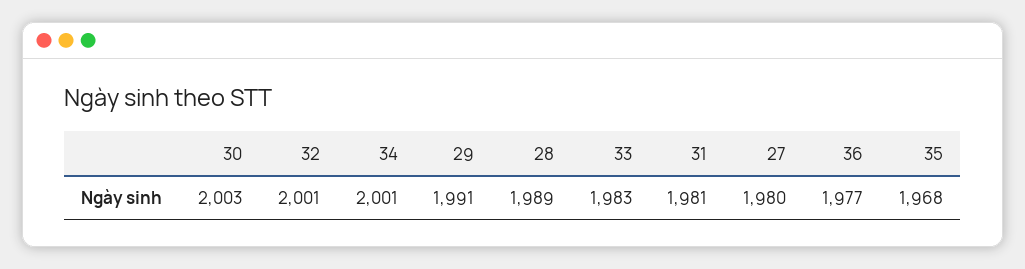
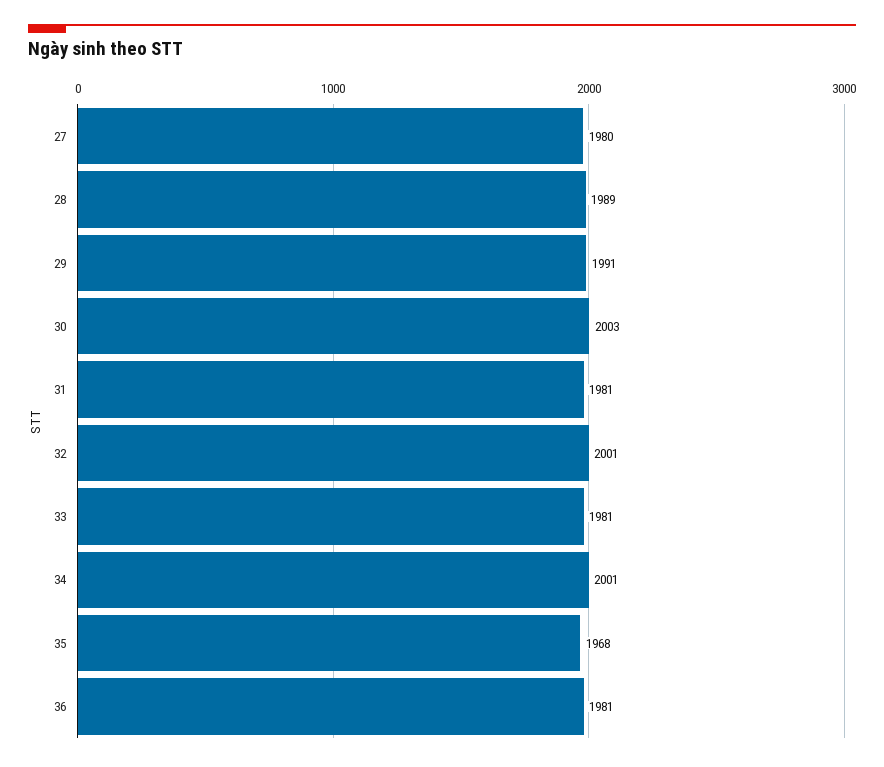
33: 1983 -> 1981
36: 1977 -> 1981

